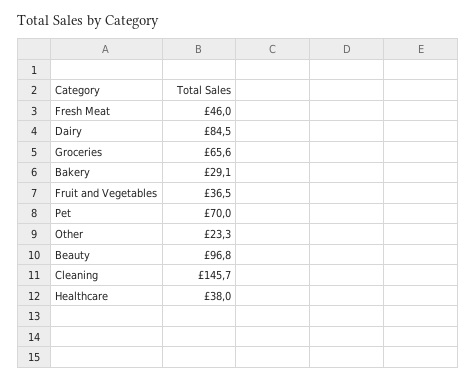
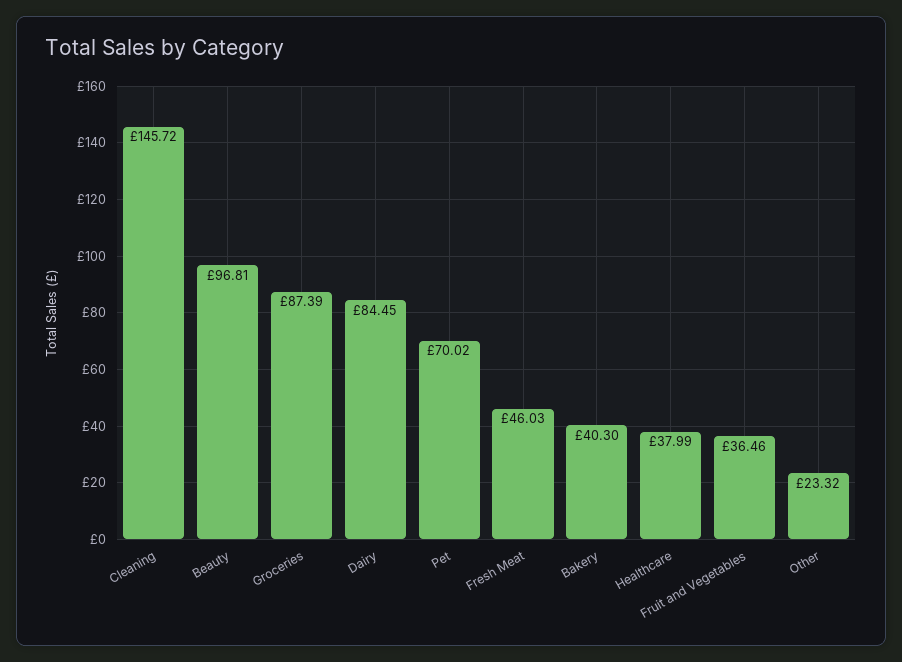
Groceries: 65.6 -> 87.39
Bakery: 29.1 -> 40.3

